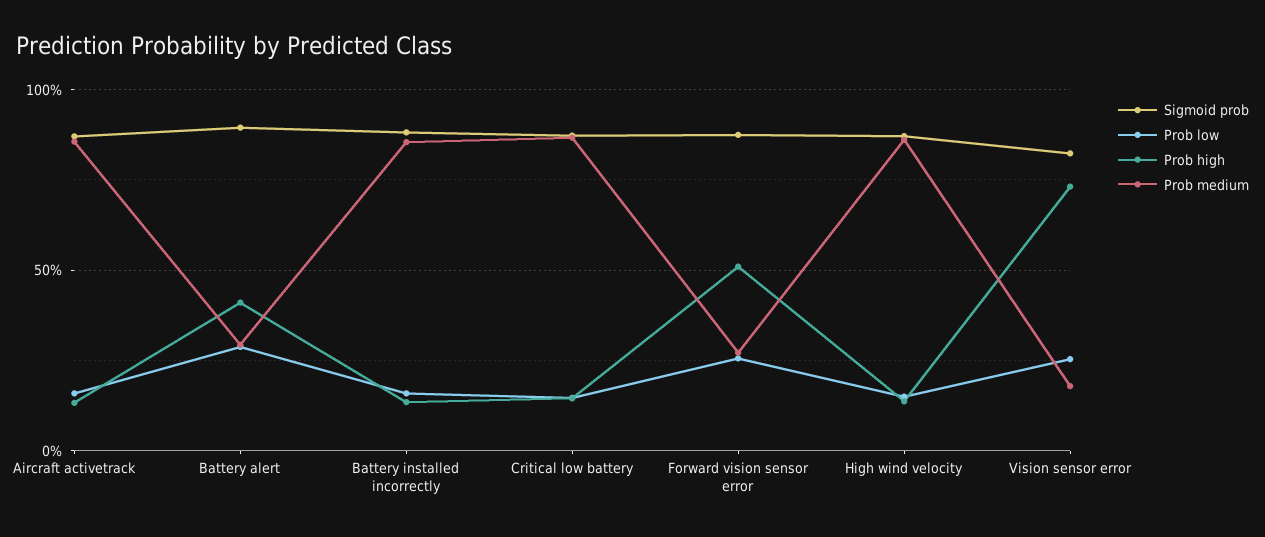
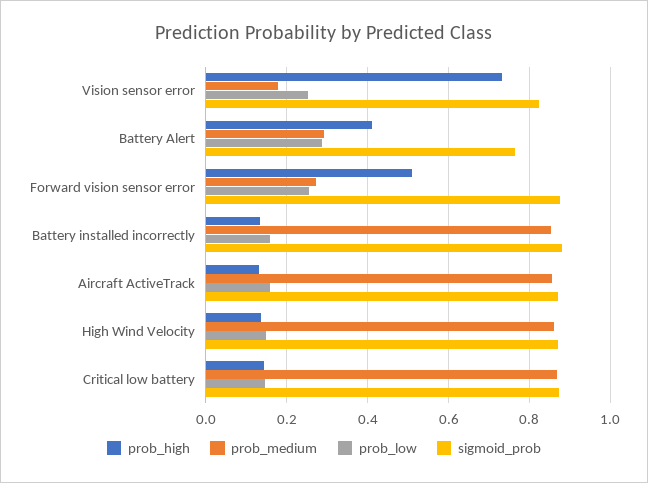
Sigmoid prob, Battery alert: 0.9 -> 0.76

